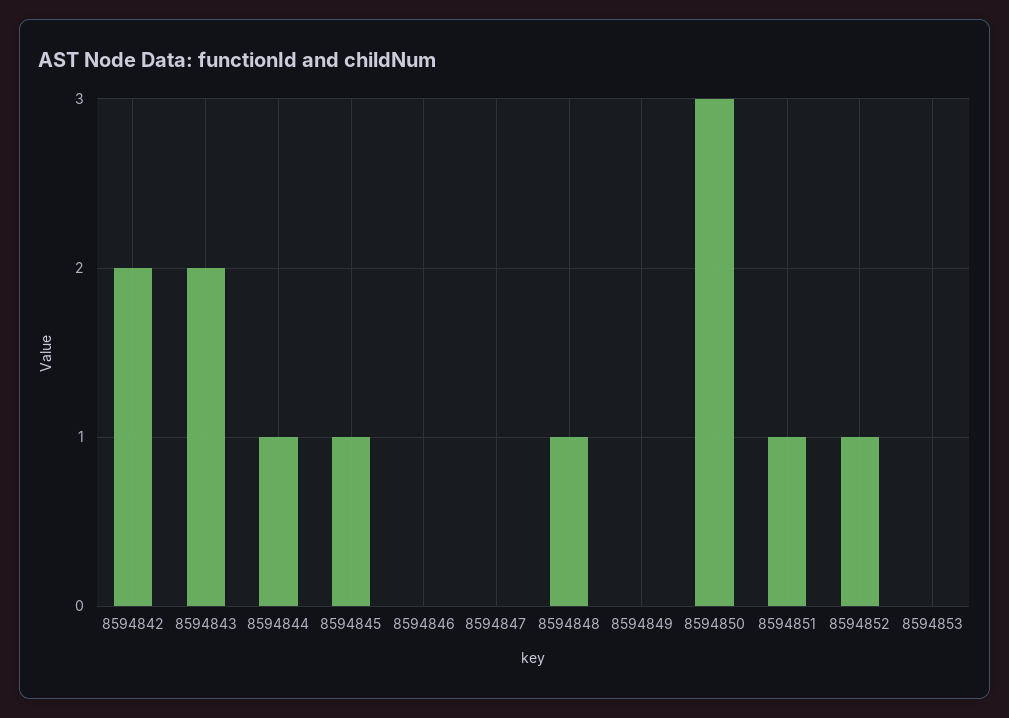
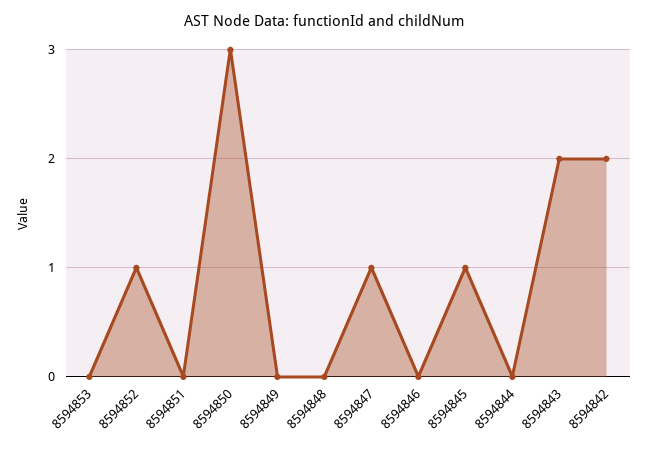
8594844: 1 -> 0
8594847: 0 -> 1
8594848: 1 -> 0
8594851: 1 -> 0

